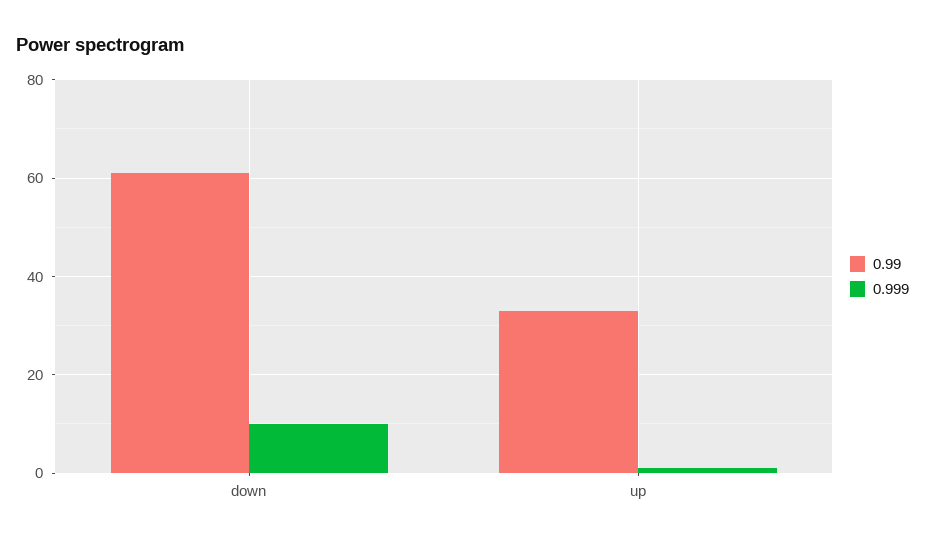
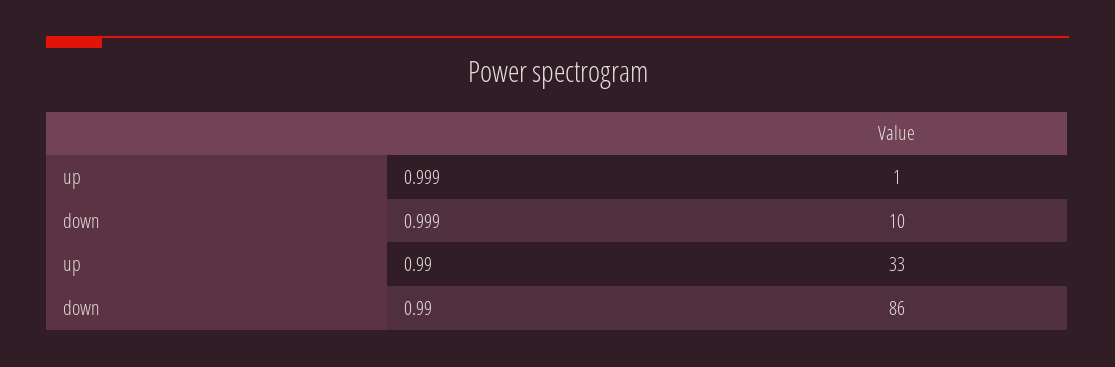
0.99, down: 60 -> 86

